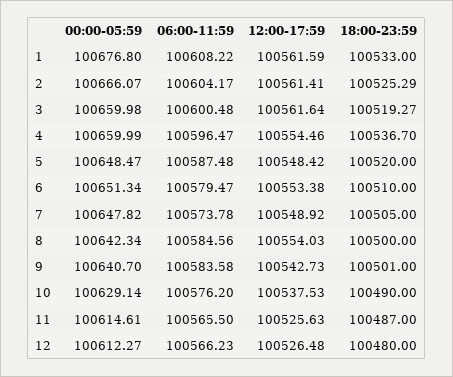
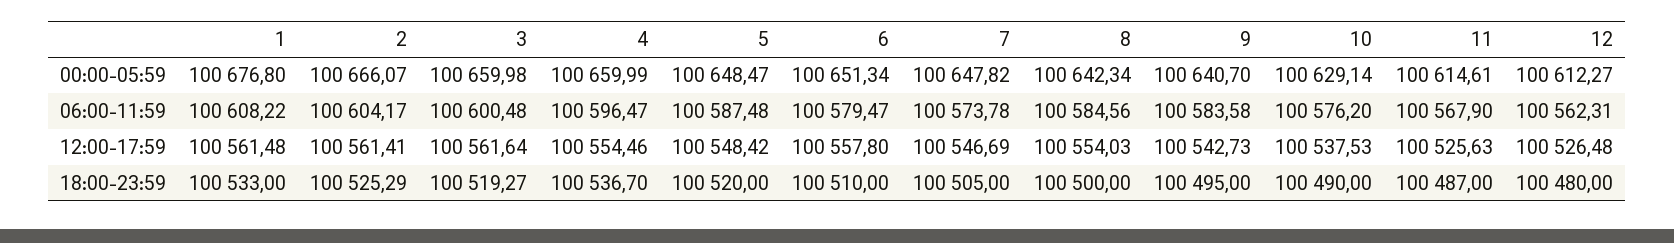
12:00-17:59, 1: 100561.59 -> 100561.48
12:00-17:59, 6: 100553.38 -> 100557.8
12:00-17:59, 7: 100548.92 -> 100546.69
18:00-23:59, 9: 100501 -> 100495
06:00-11:59, 11: 100565.5 -> 100567.9
06:00-11:59, 12: 100566.23 -> 100562.31

